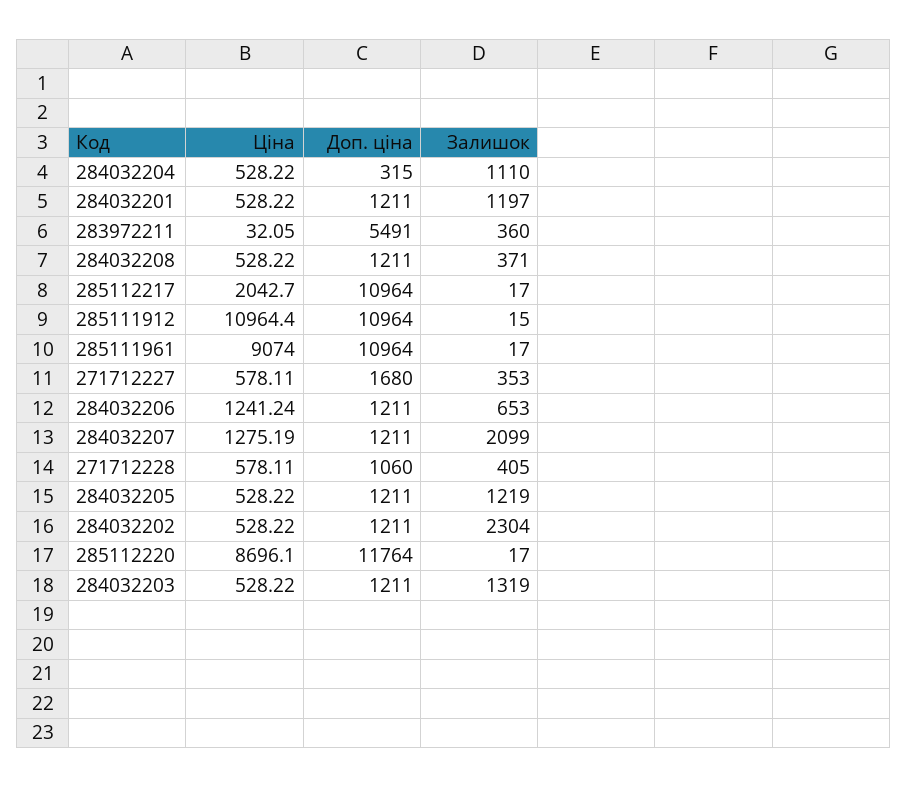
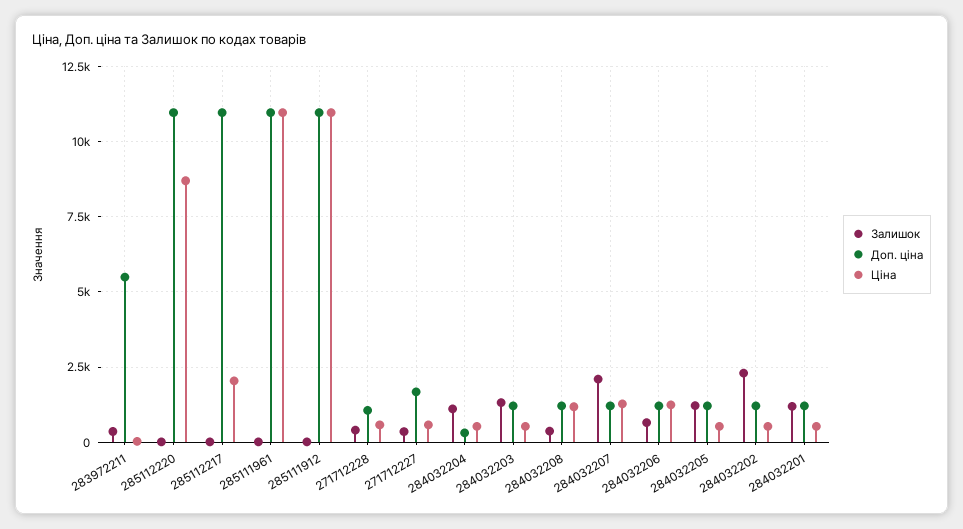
Ціна, 284032208: 528.22 -> 1250
Ціна, 285111961: 9074 -> 11000
Доп. ціна, 285112220: 11764 -> 11000

